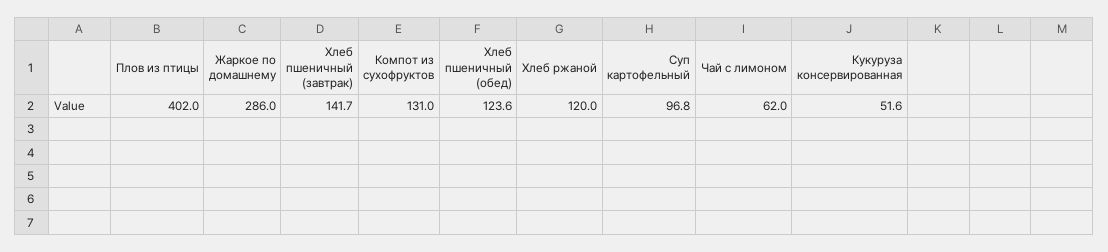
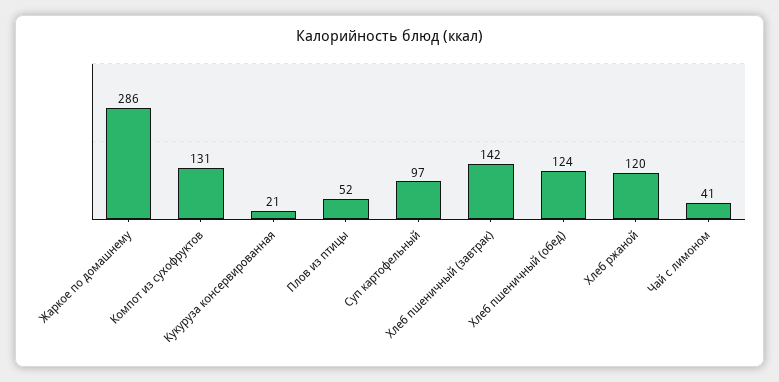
Плов из птицы: 402 -> 52
Чай с лимоном: 62 -> 41
Кукуруза консервированная: 51.6 -> 21

